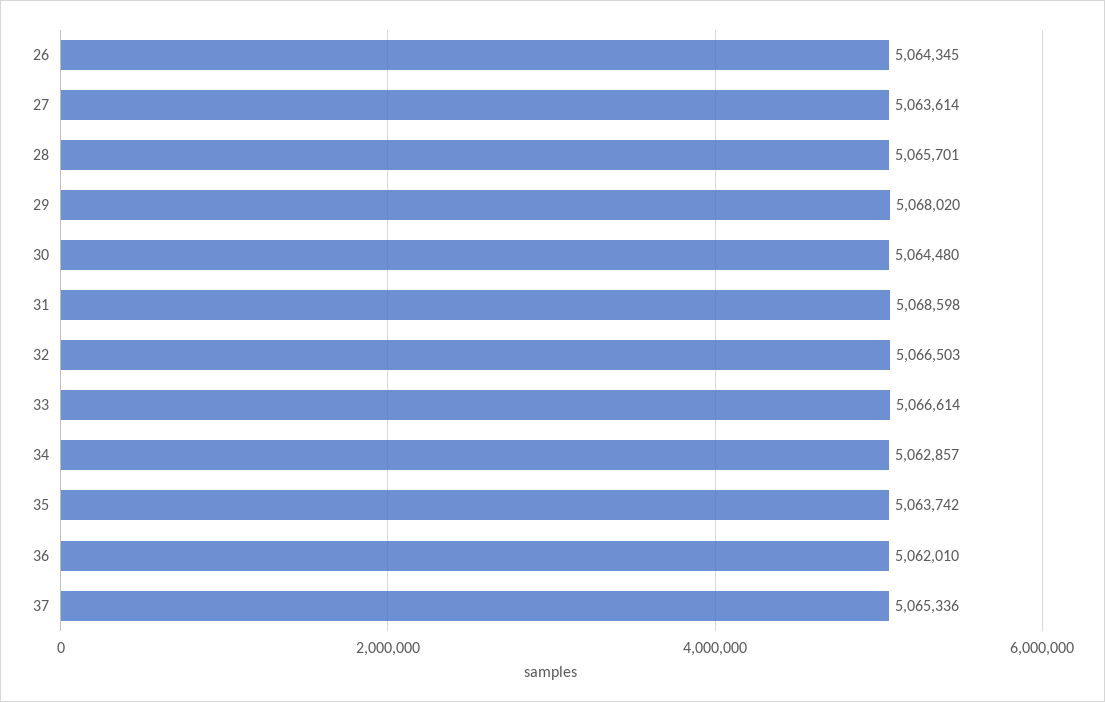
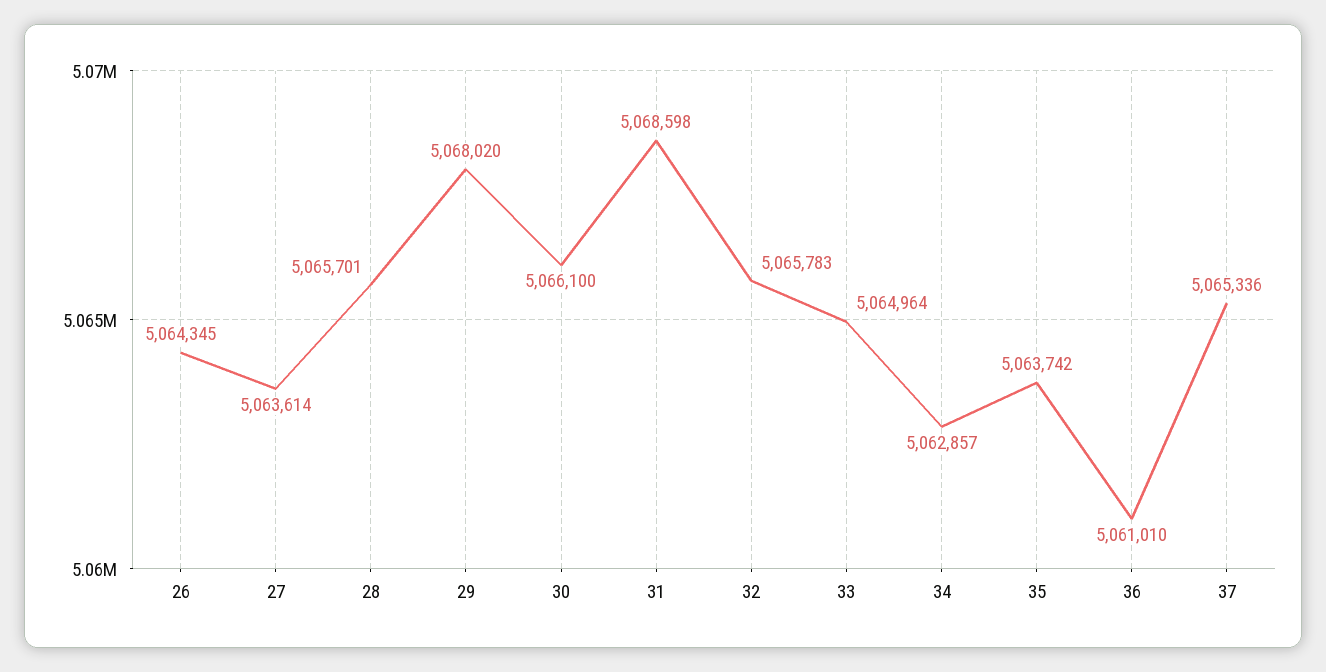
30: 5064480 -> 5066100
32: 5066503 -> 5065783
33: 5066614 -> 5064964
36: 5062010 -> 5061010

